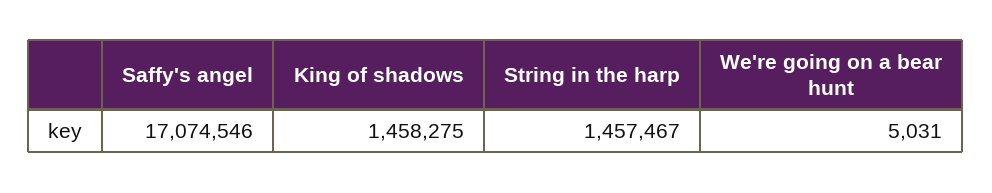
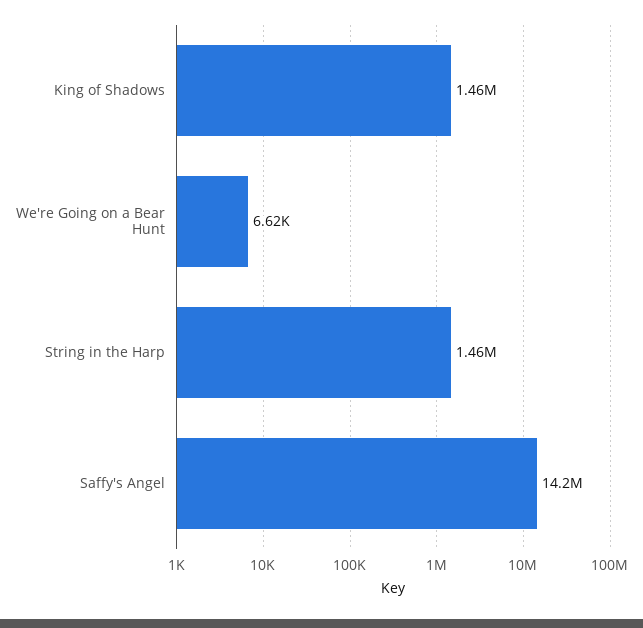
Saffy's angel: 17074546 -> 14200000
We're going on a bear hunt: 5031 -> 6620

